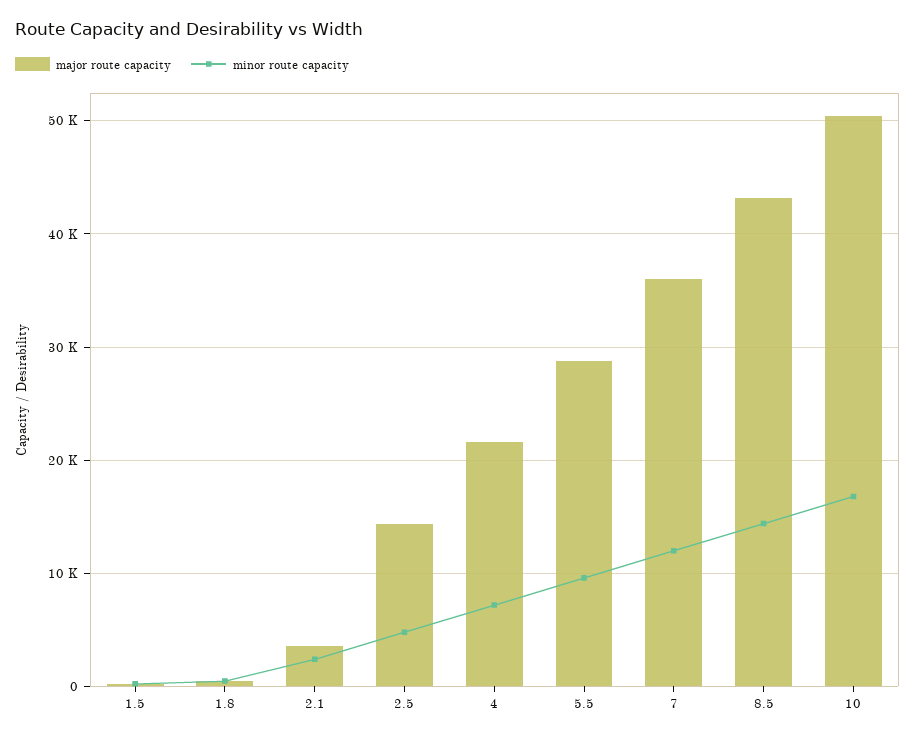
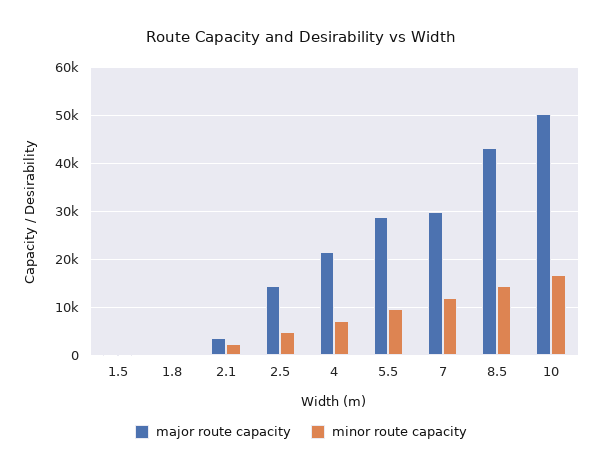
major route capacity, 7: 36000 -> 30000

